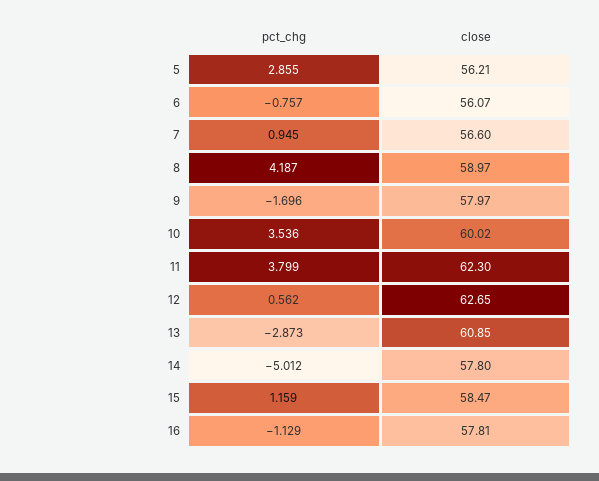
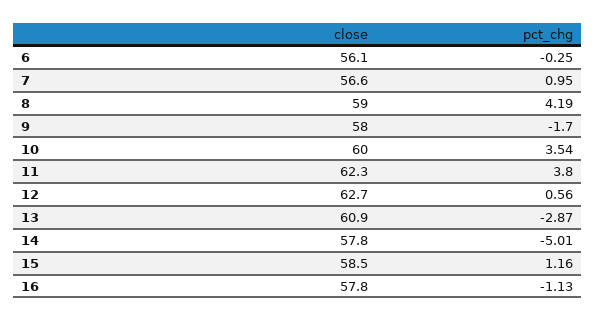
pct_chg, 5: 2.855 -> none
close, 5: 56.21 -> none
pct_chg, 6: -0.757 -> -0.25

